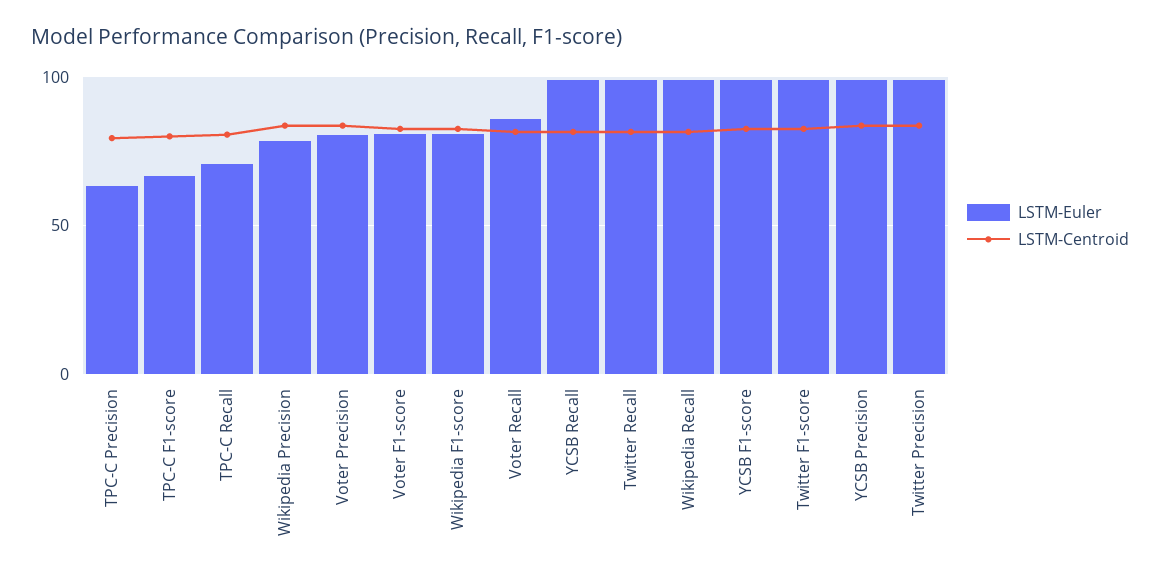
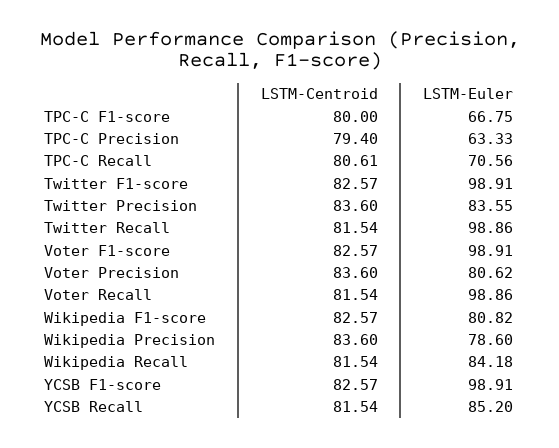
LSTM-Euler, Voter F1-score: 80 -> 98.91
LSTM-Euler, Voter Recall: 85 -> 98.86
LSTM-Euler, YCSB Recall: 100 -> 85.2
LSTM-Euler, Wikipedia Recall: 100 -> 84.18
LSTM-Euler, YCSB Precision: 100 -> none
LSTM-Centroid, YCSB Precision: 85 -> none
LSTM-Euler, Twitter Precision: 100 -> 83.55

